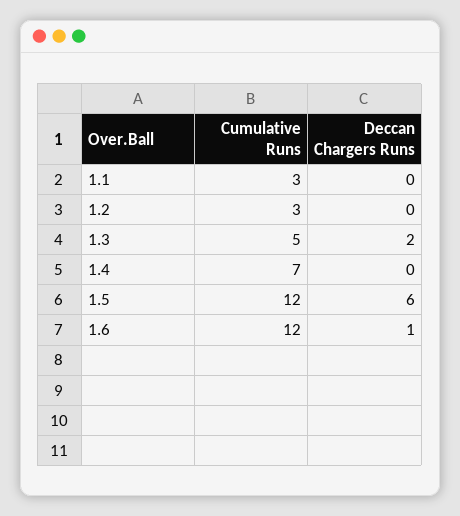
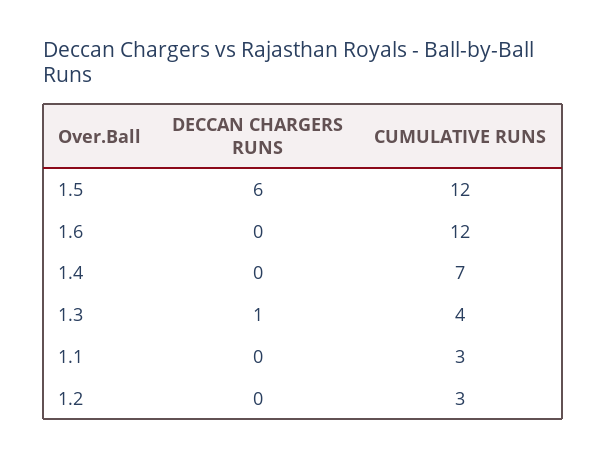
Cumulative Runs, 1.3: 5 -> 4
Deccan Chargers Runs, 1.3: 2 -> 1
Deccan Chargers Runs, 1.6: 1 -> 0

